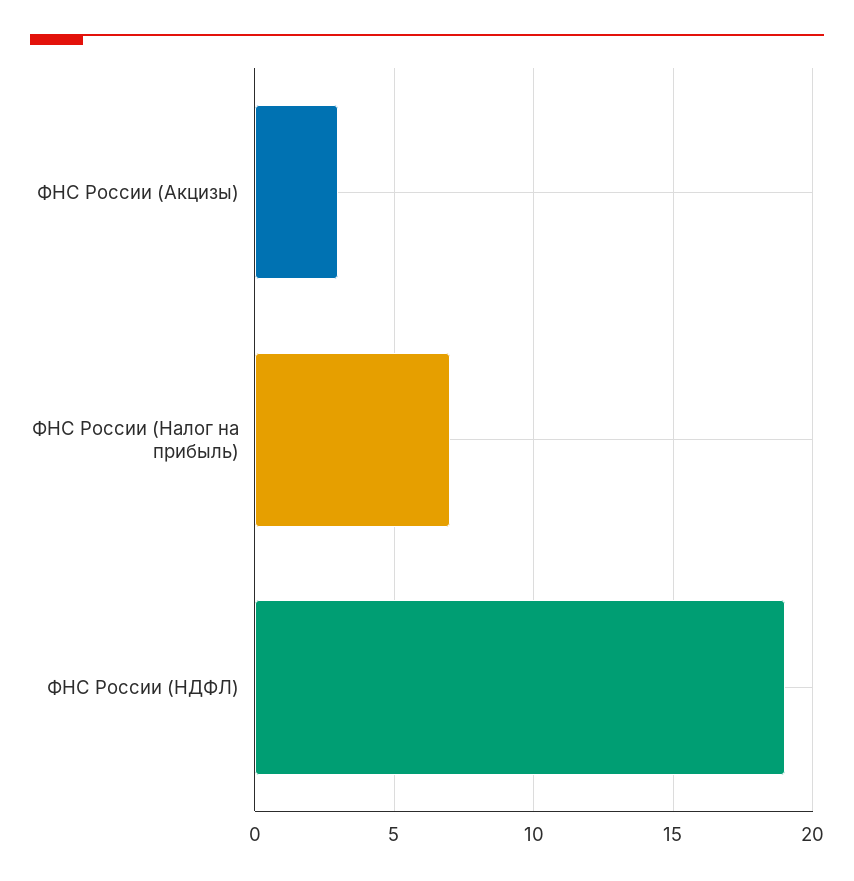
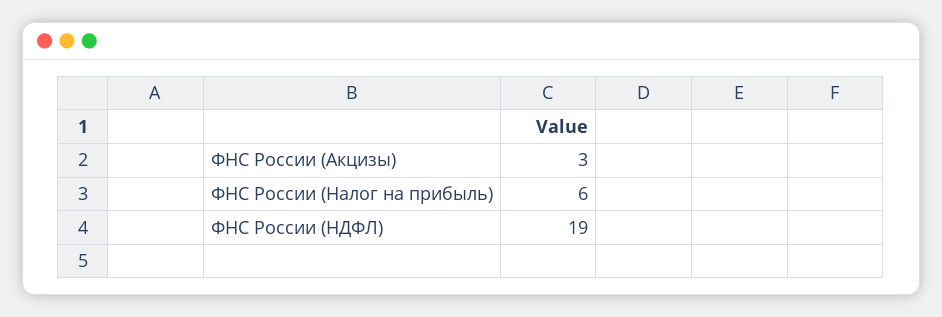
ФНС России (Налог на прибыль): 7 -> 6

